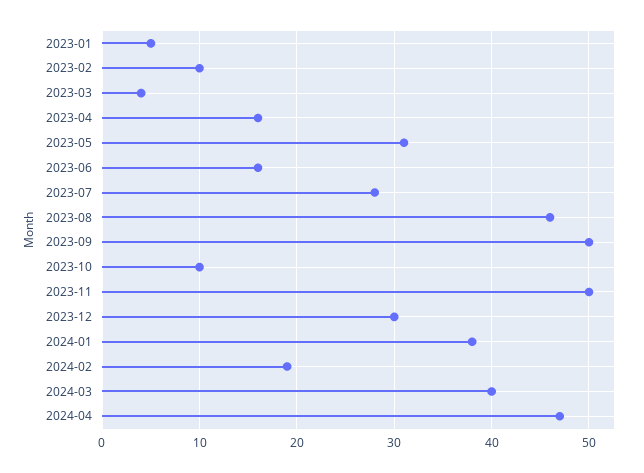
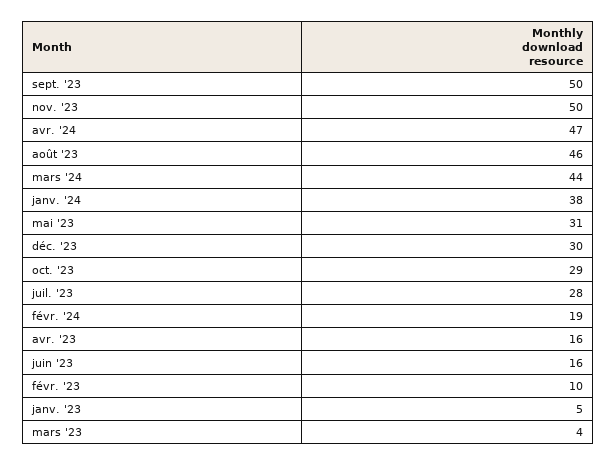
2023-10: 10 -> 29
2024-03: 40 -> 44

